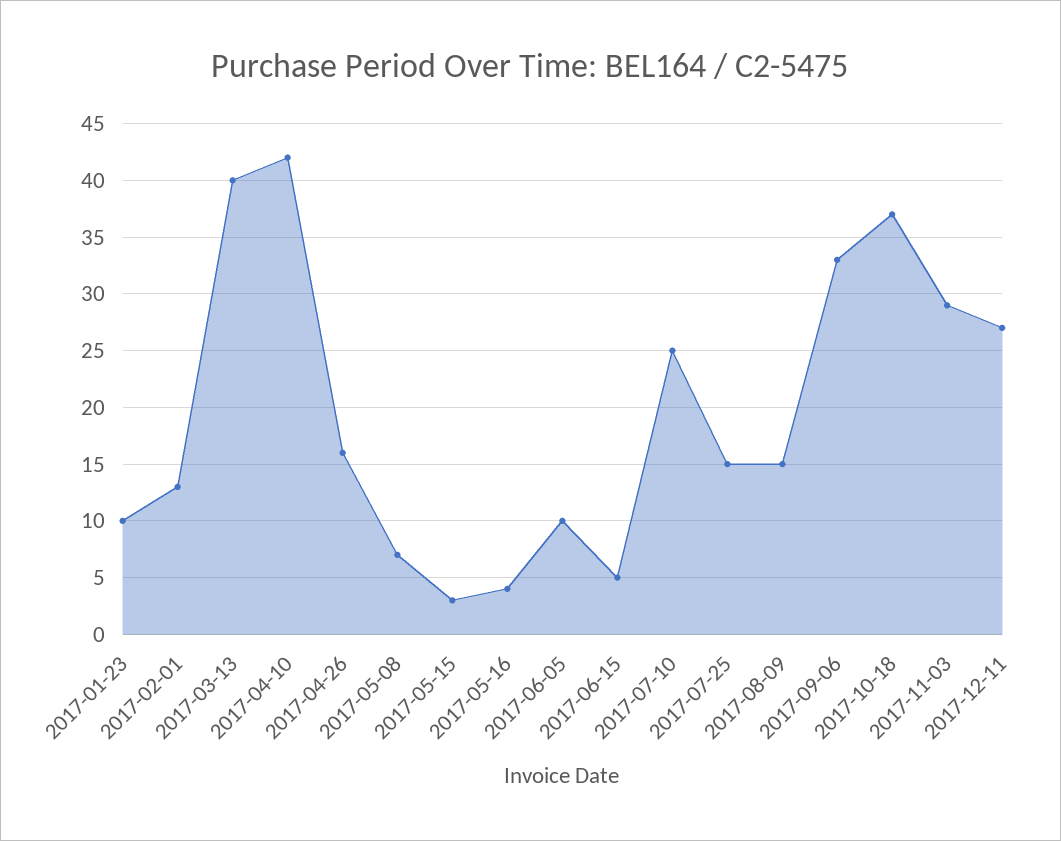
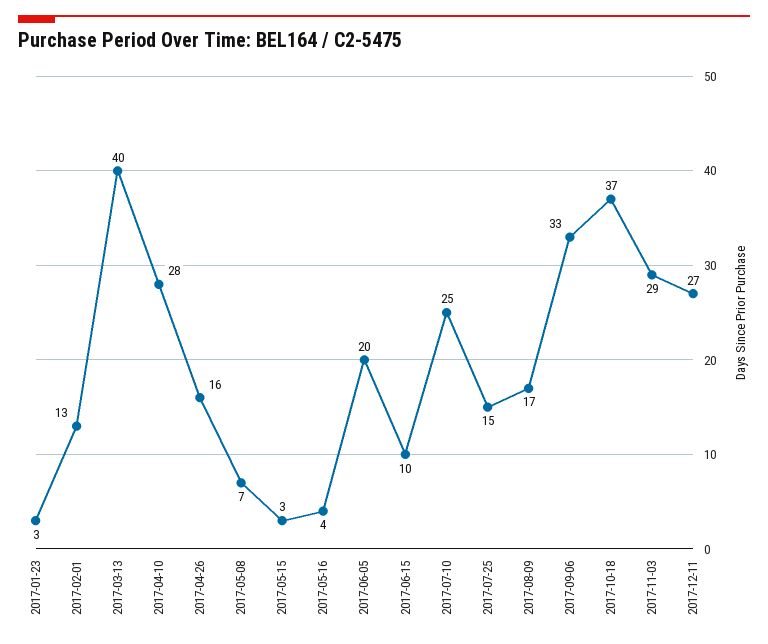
2017-01-23: 10 -> 3
2017-04-10: 42 -> 28
2017-06-05: 10 -> 20
2017-06-15: 5 -> 10
2017-08-09: 15 -> 17

